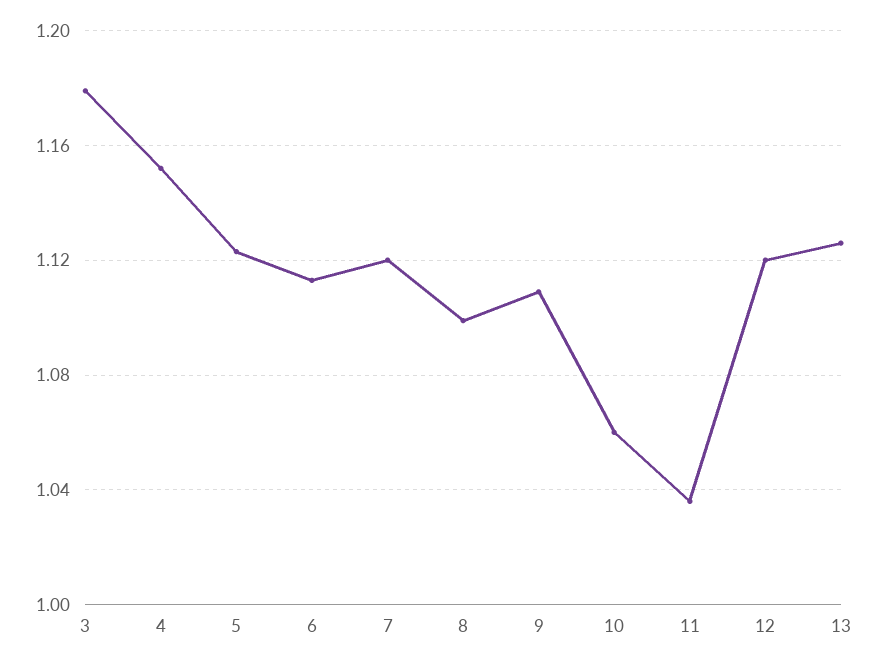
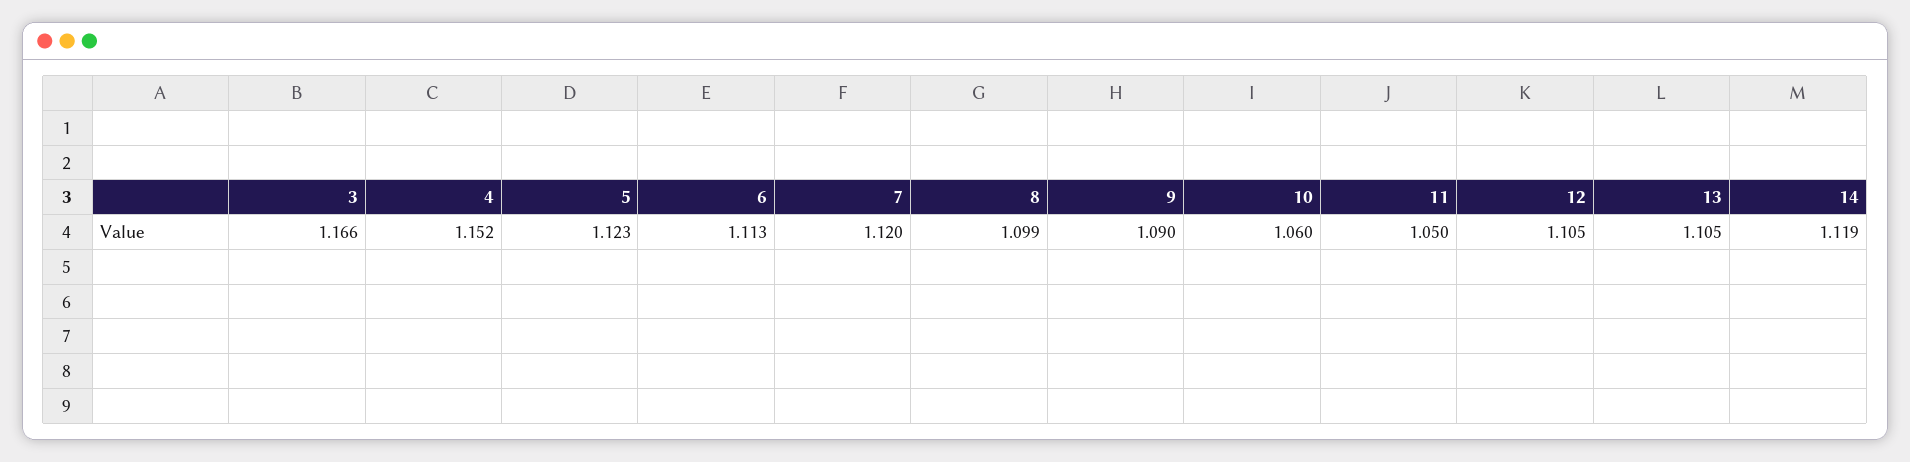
3: 1.18 -> 1.166
9: 1.11 -> 1.09
11: 1.035 -> 1.05
12: 1.12 -> 1.105
13: 1.125 -> 1.105
14: none -> 1.119

